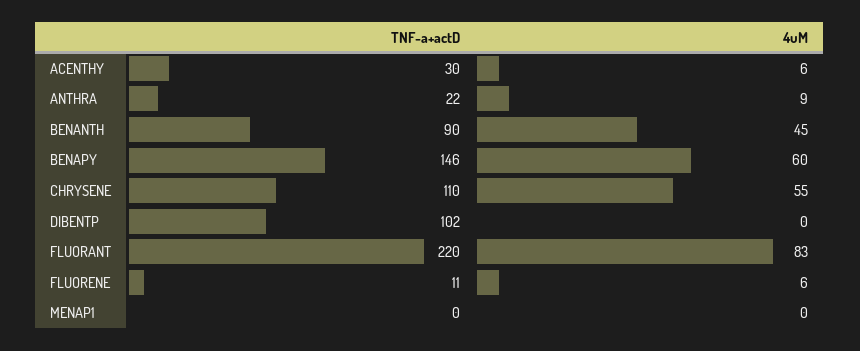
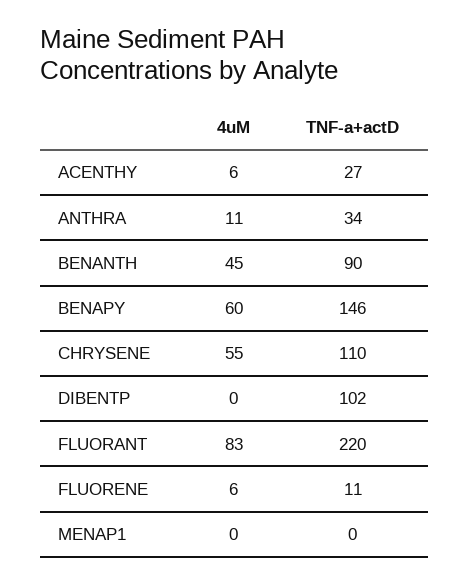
TNF-a+actD, ACENTHY: 30 -> 27
TNF-a+actD, ANTHRA: 22 -> 34
4uM, ANTHRA: 9 -> 11

